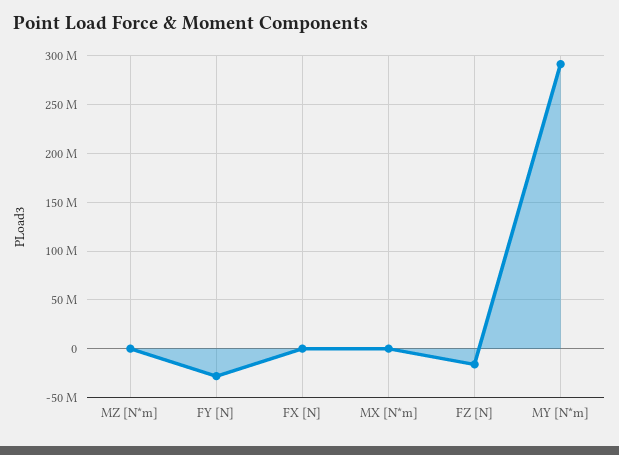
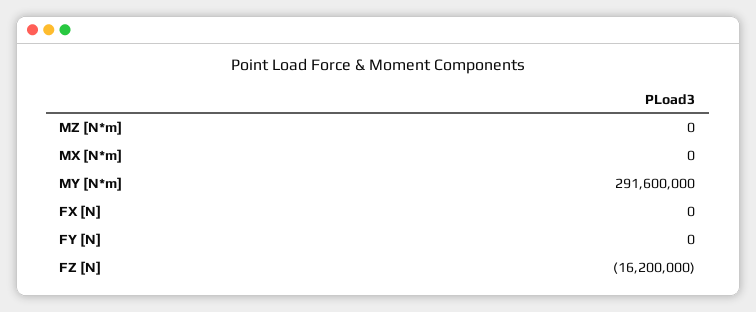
FY [N]: -30000000 -> 0

